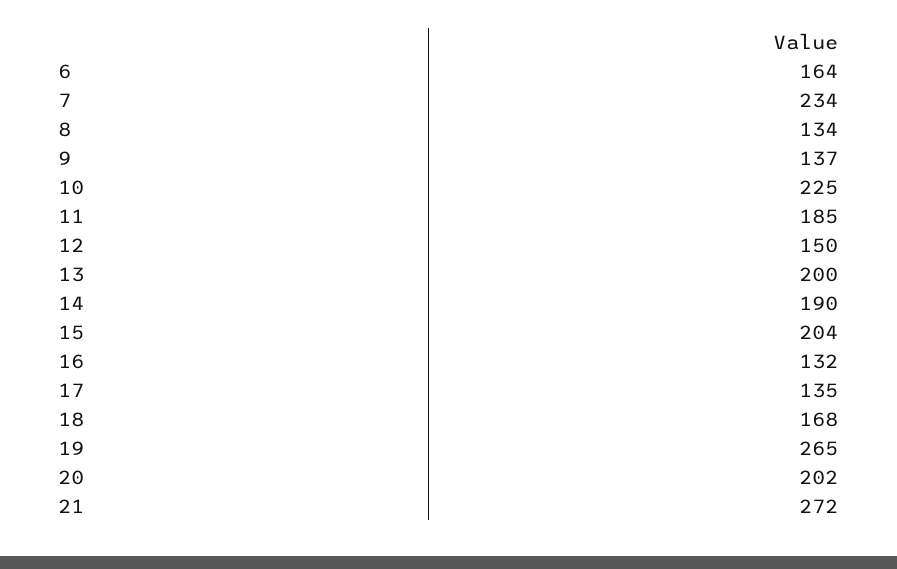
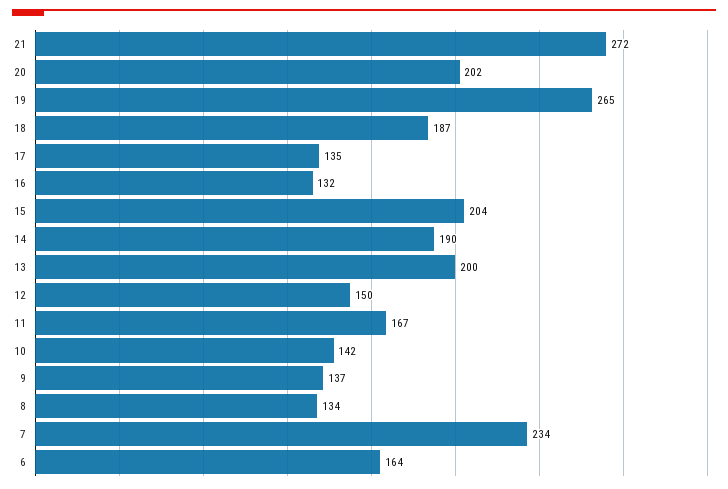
10: 225 -> 142
11: 185 -> 167
18: 168 -> 187

